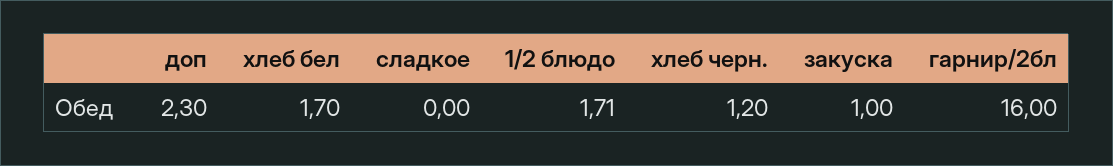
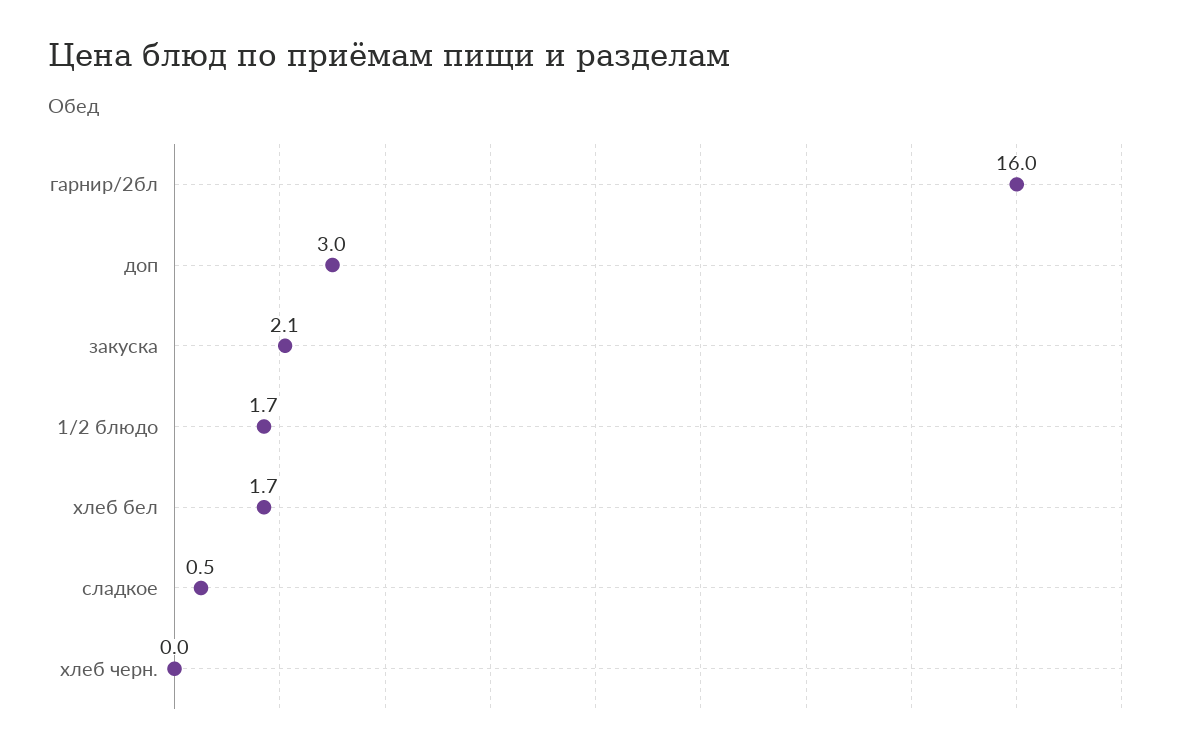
доп: 2.3 -> 3
сладкое: 0 -> 0.5
хлеб черн.: 1.2 -> 0
закуска: 1 -> 2.1

